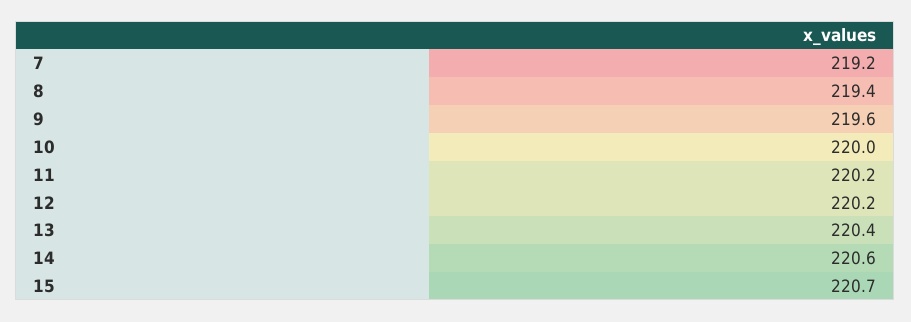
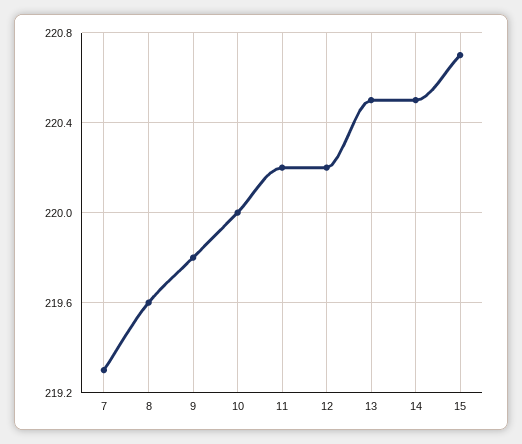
7: 219.2 -> 219.3
8: 219.4 -> 219.6
9: 219.6 -> 219.8
13: 220.4 -> 220.5
14: 220.6 -> 220.5

